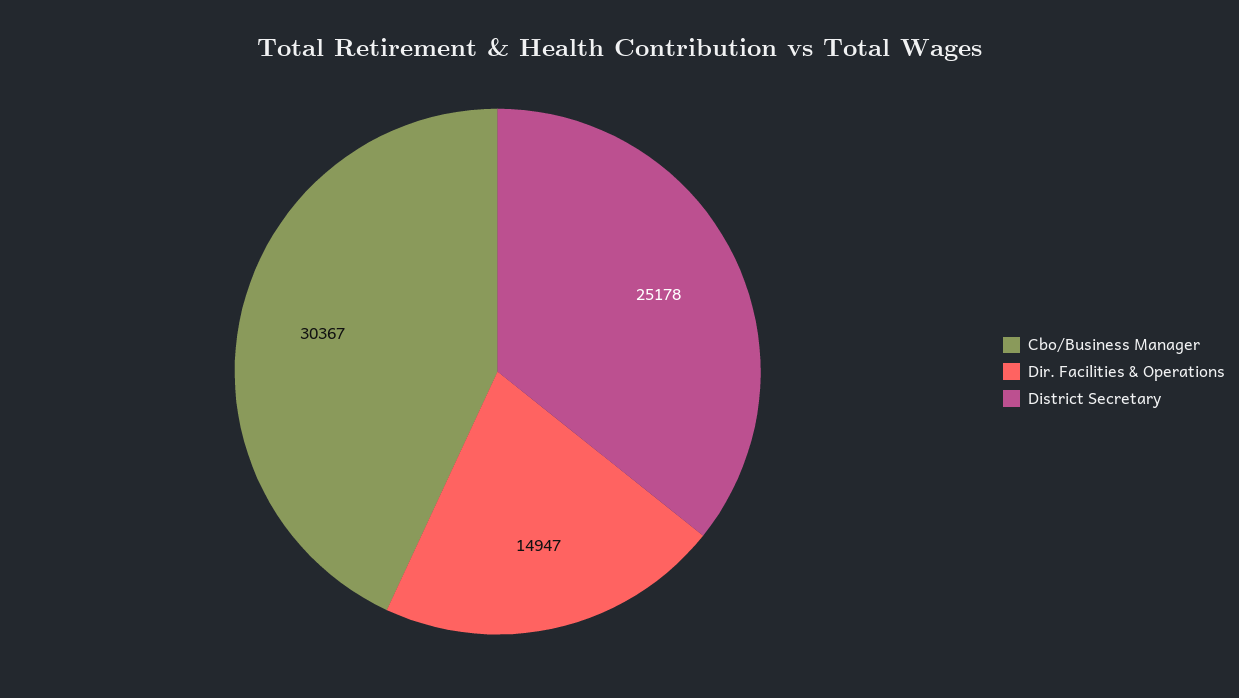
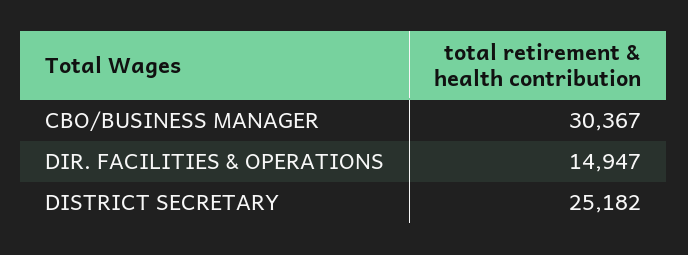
District Secretary: 25178 -> 25182

